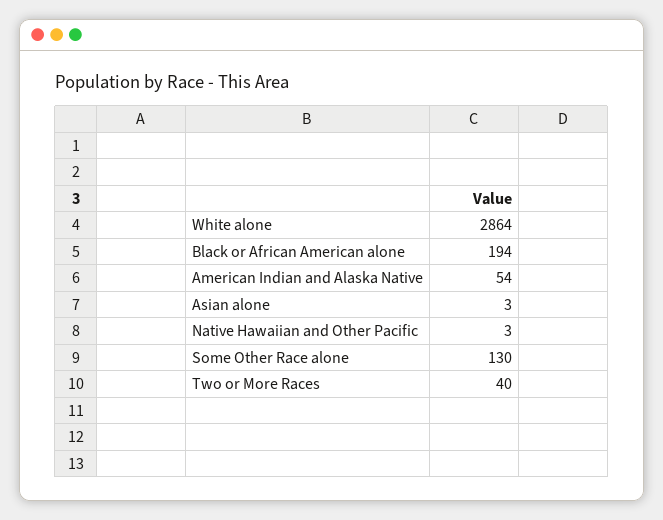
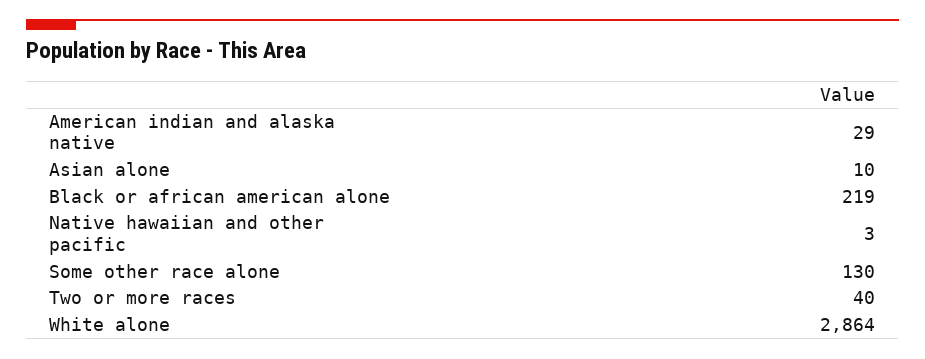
Black or African American alone: 194 -> 219
American Indian and Alaska Native: 54 -> 29
Asian alone: 3 -> 10

